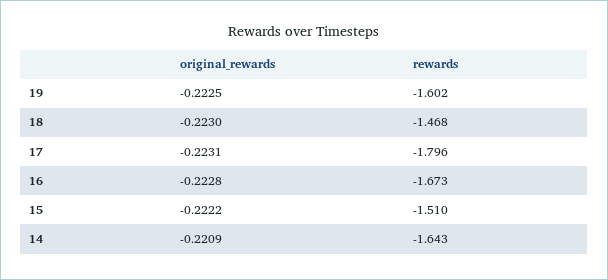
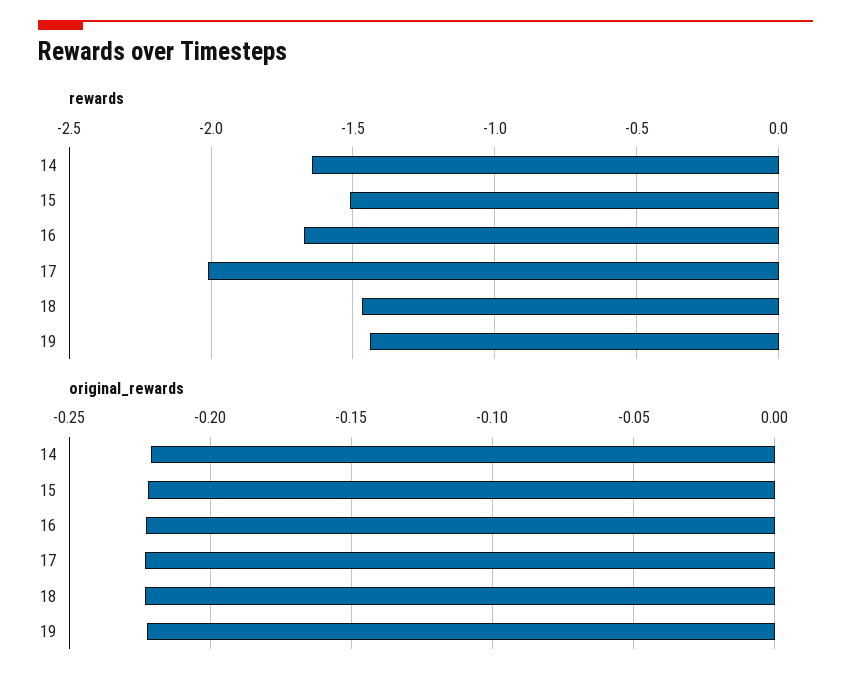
rewards, 19: -1.602 -> -1.45
rewards, 17: -1.796 -> -2

